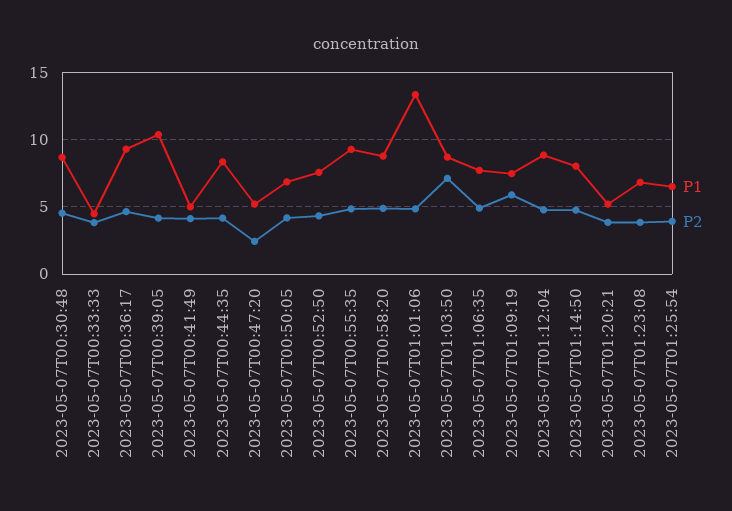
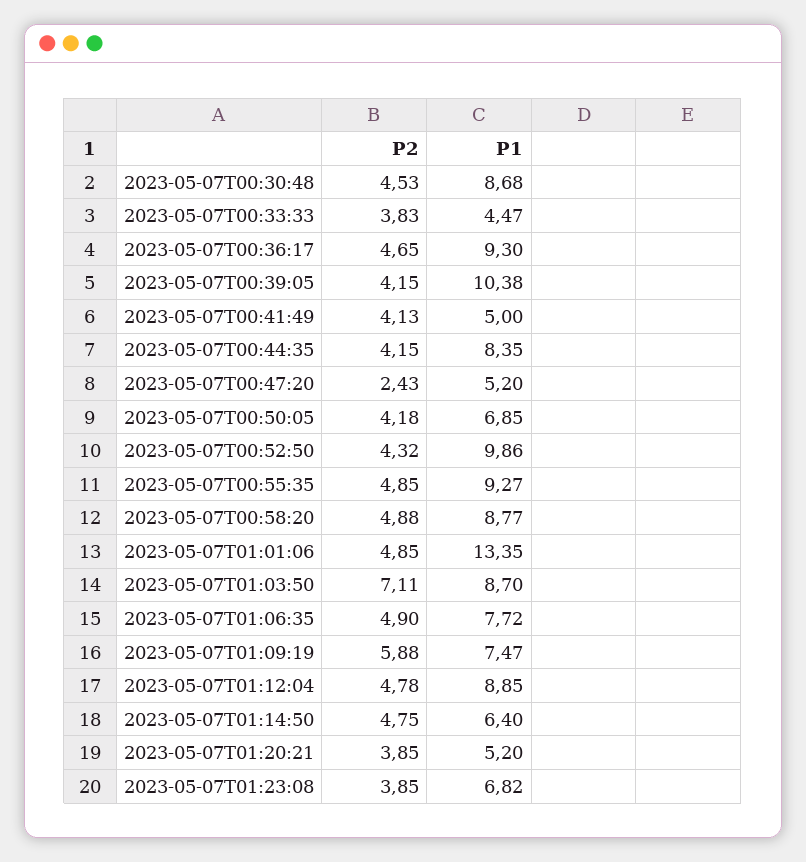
P1, 2023-05-07T00:52:50: 7.5 -> 9.86
P1, 2023-05-07T01:14:50: 8 -> 6.4
P1, 2023-05-07T01:25:54: 6.5 -> none
P2, 2023-05-07T01:25:54: 4 -> none

